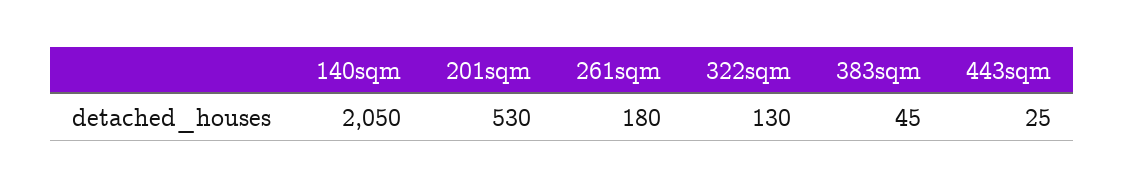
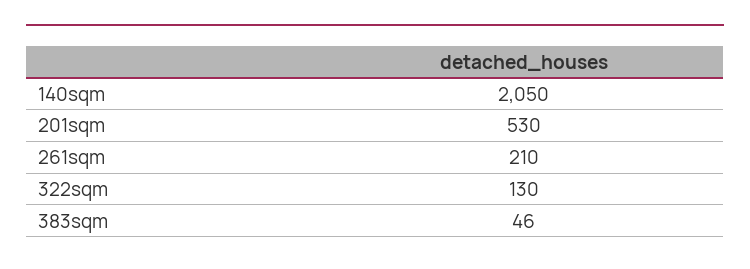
261sqm: 180 -> 210
383sqm: 45 -> 46
443sqm: 25 -> none

